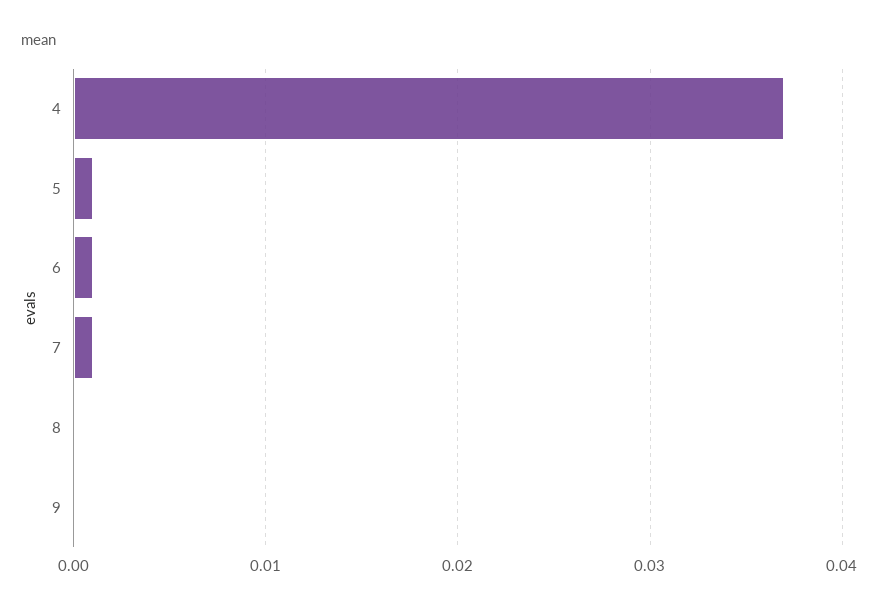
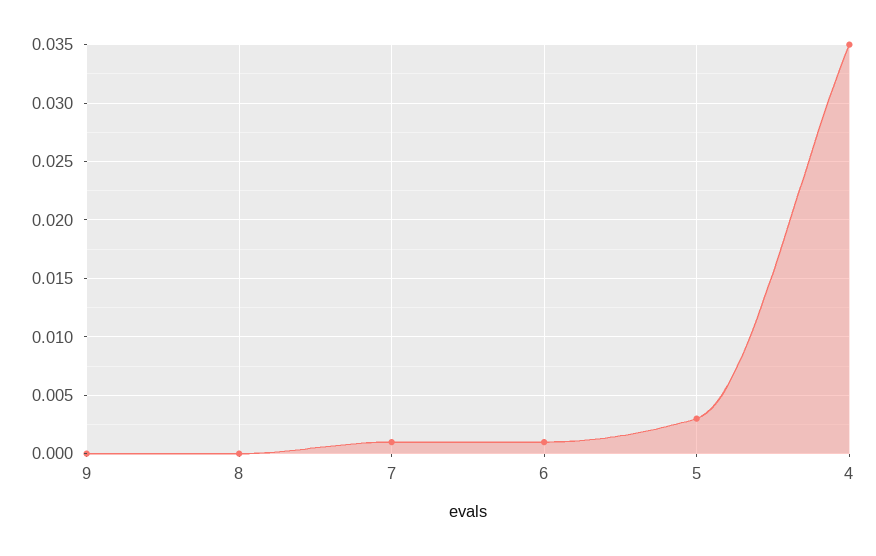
4: 0.037 -> 0.035
5: 0.001 -> 0.003

